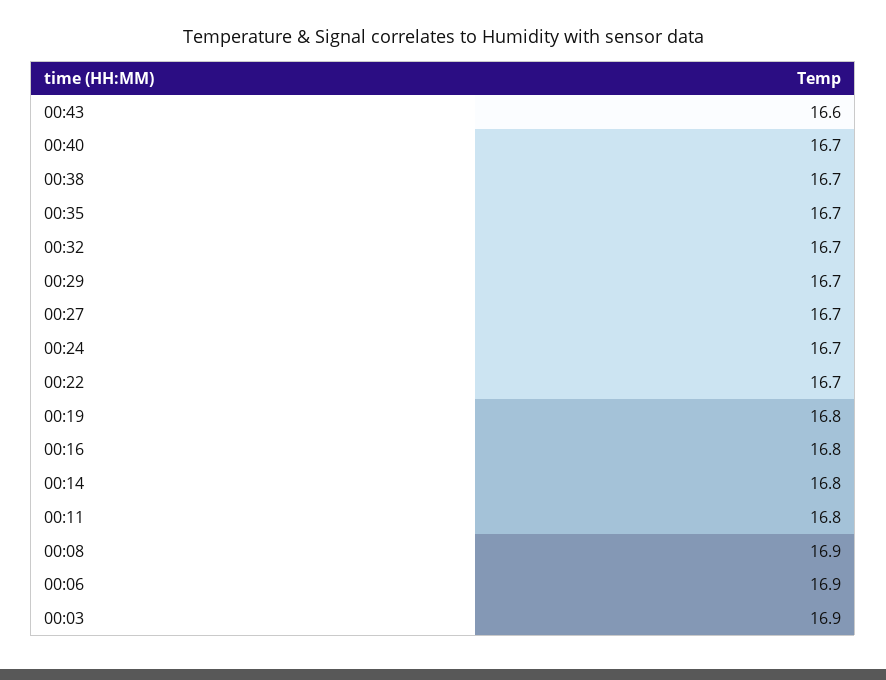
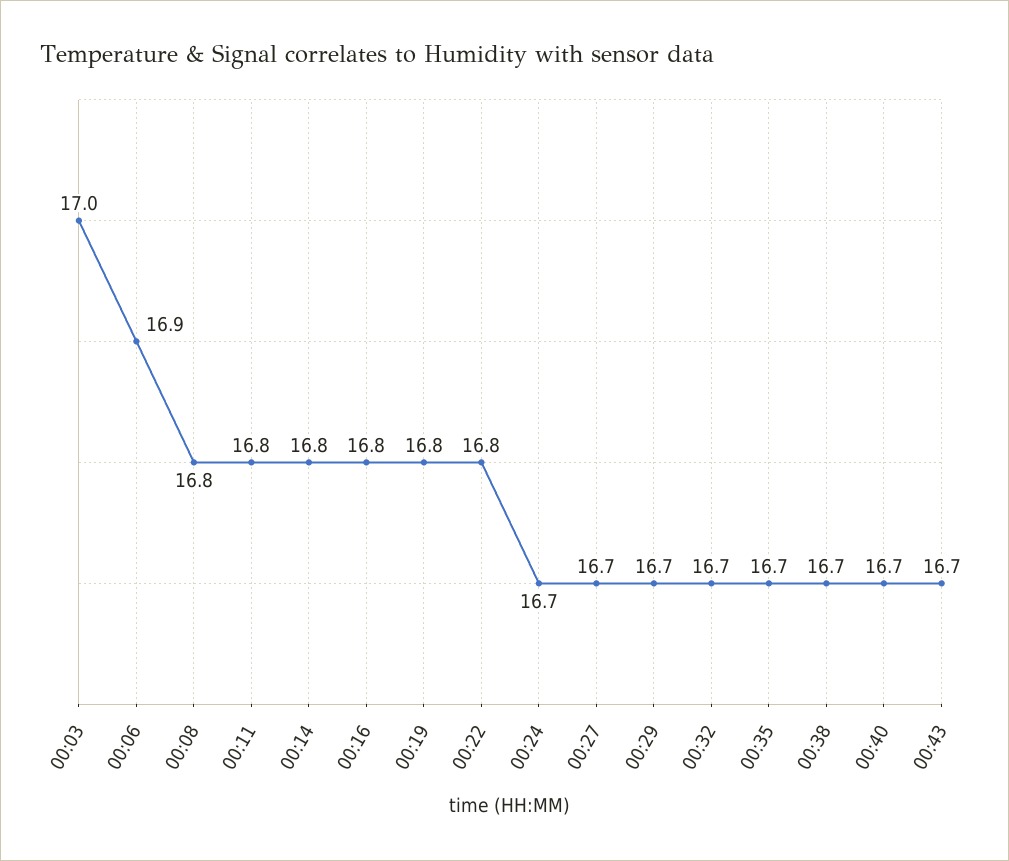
00:43: 16.6 -> 16.7
00:22: 16.7 -> 16.8
00:08: 16.9 -> 16.8
00:03: 16.9 -> 17

